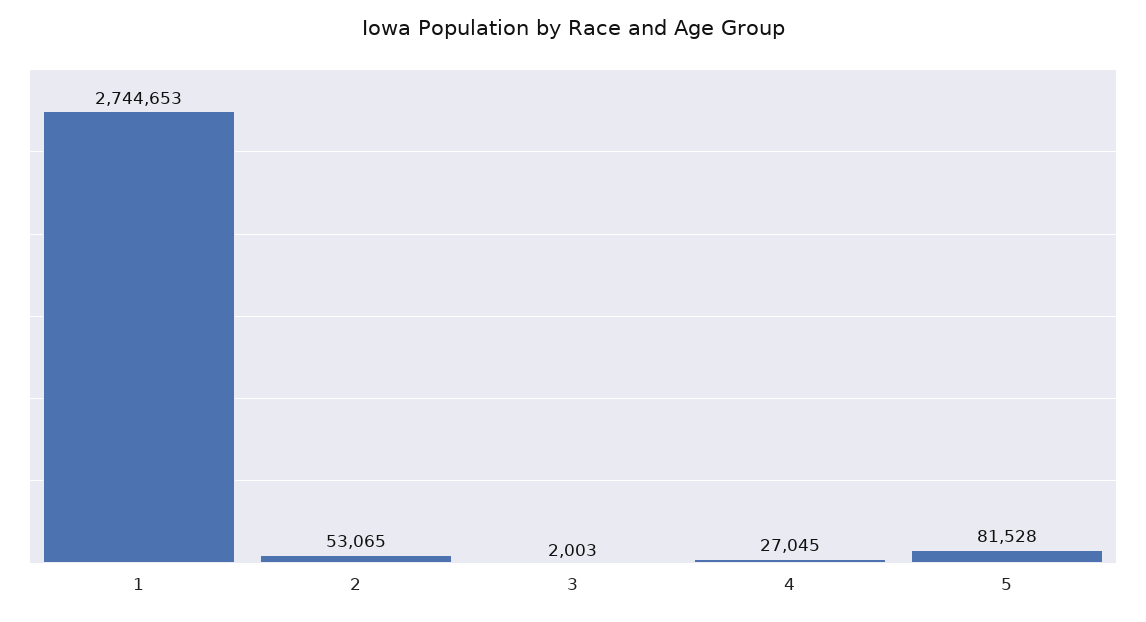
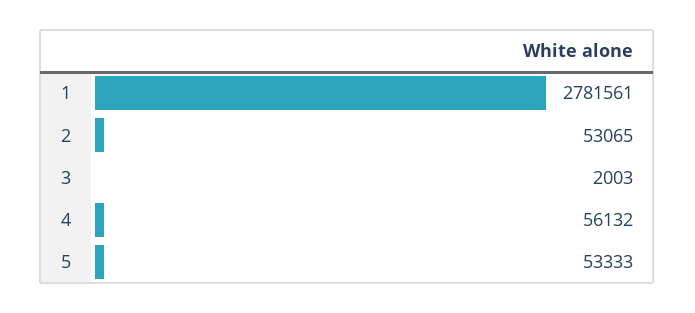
1: 2744653 -> 2781561
4: 27045 -> 56132
5: 81528 -> 53333

